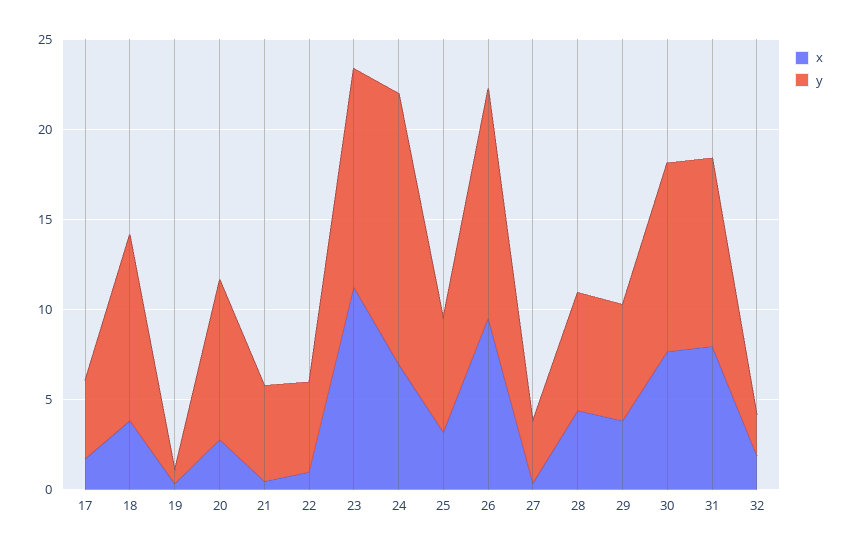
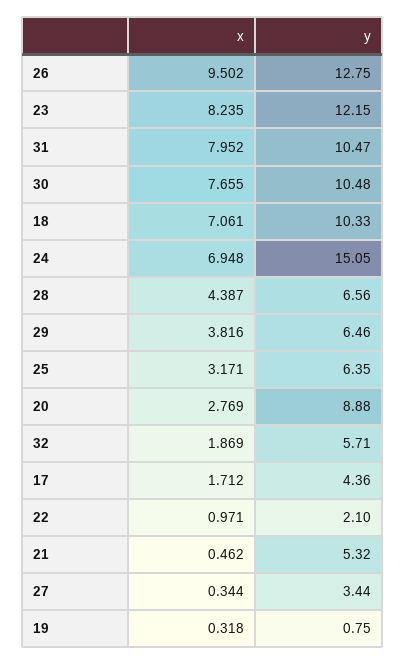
x, 18: 4 -> 7.061
y, 22: 5 -> 2.1
x, 23: 11 -> 8.235
y, 32: 2 -> 5.71

